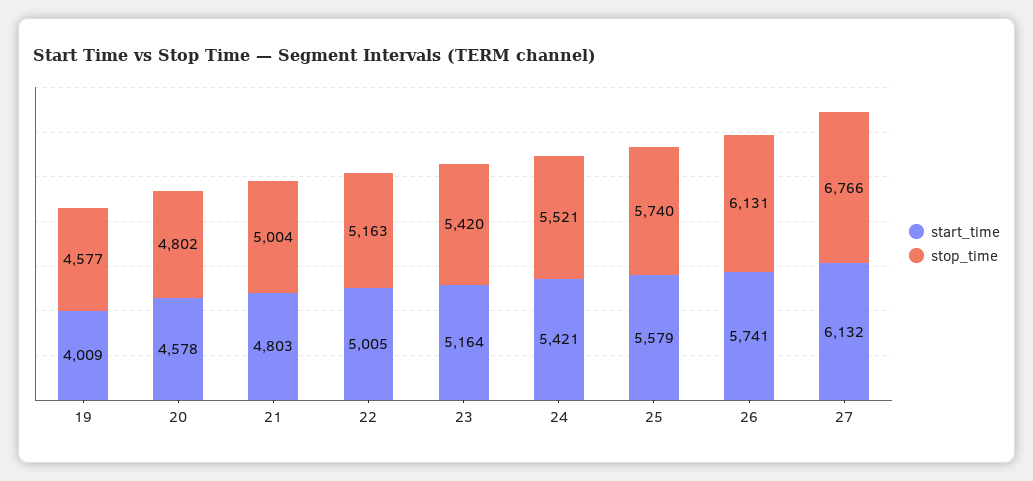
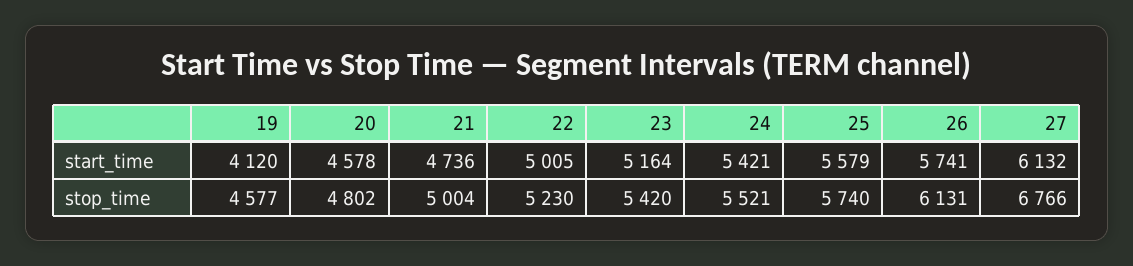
start_time, 19: 4009 -> 4120
start_time, 21: 4803 -> 4736
stop_time, 22: 5163 -> 5230

